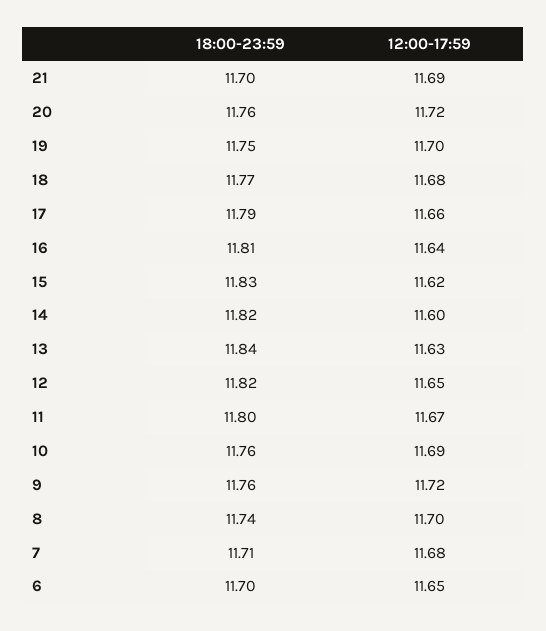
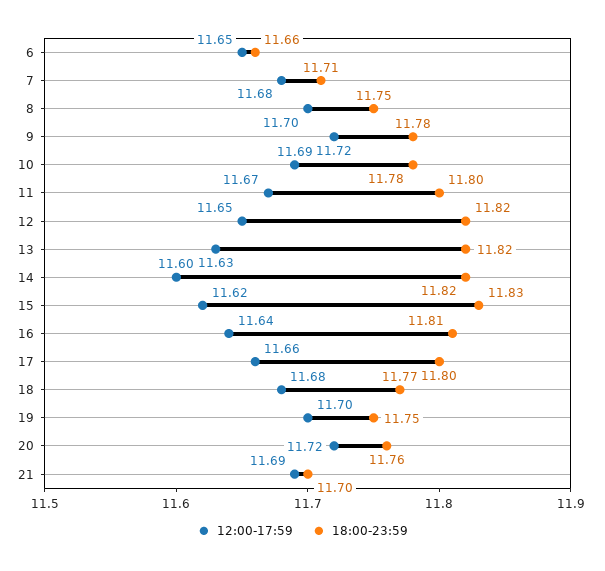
18:00-23:59, 17: 11.79 -> 11.8
18:00-23:59, 13: 11.84 -> 11.82
18:00-23:59, 10: 11.76 -> 11.78
18:00-23:59, 9: 11.76 -> 11.78
18:00-23:59, 8: 11.74 -> 11.75
18:00-23:59, 6: 11.7 -> 11.66

